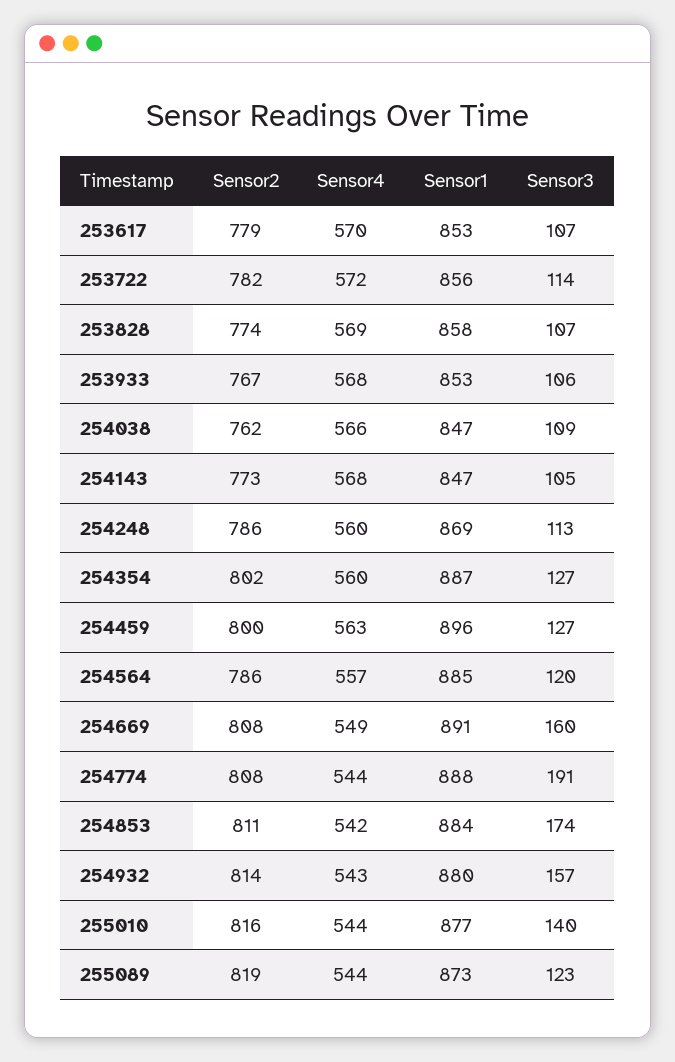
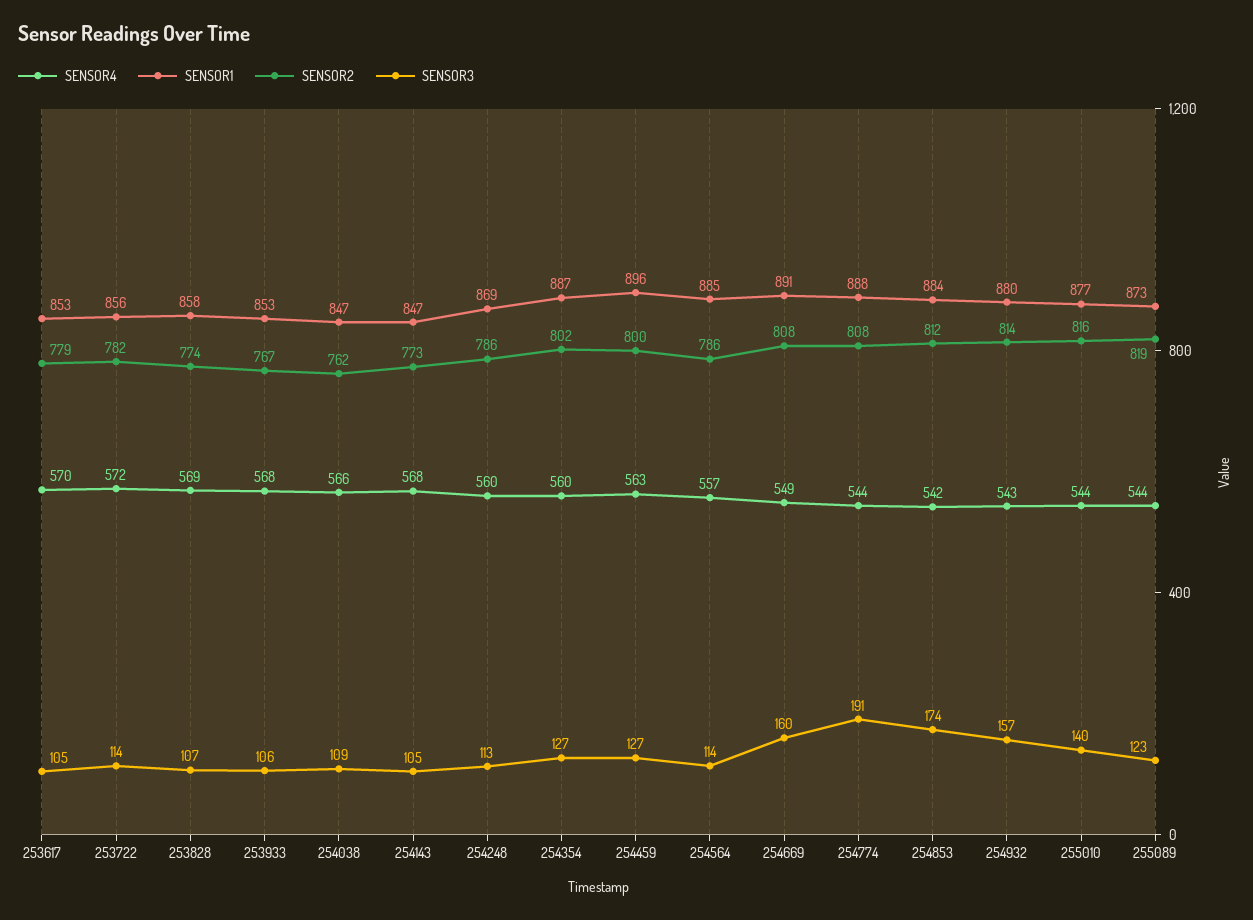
Sensor3, 253617: 107 -> 105
Sensor3, 254564: 120 -> 114
Sensor2, 254853: 811 -> 812

